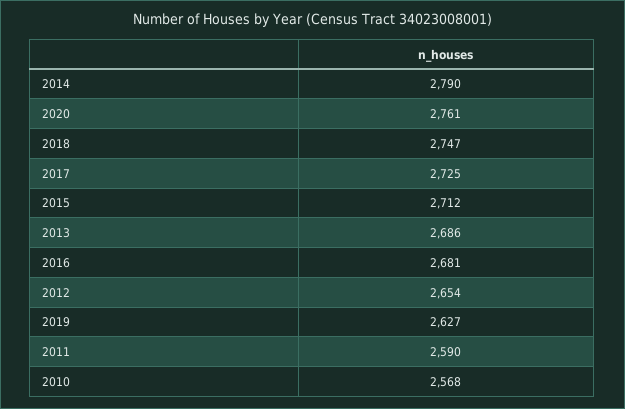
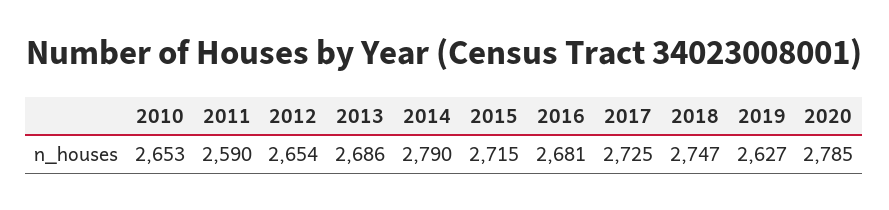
2020: 2761 -> 2785
2015: 2712 -> 2715
2010: 2568 -> 2653

